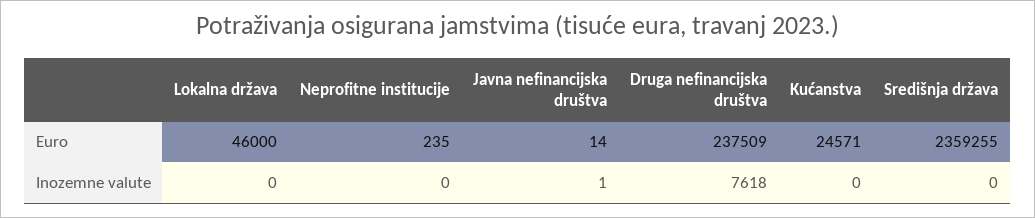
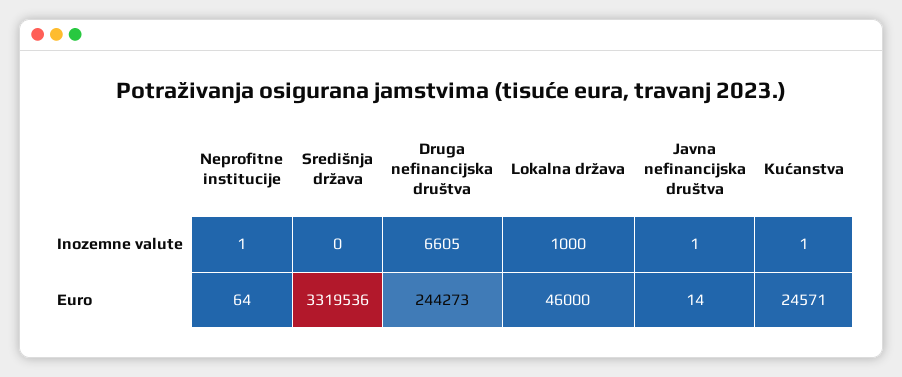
Neprofitne institucije, Euro: 235 -> 64
Druga nefinancijska društva, Euro: 237509 -> 244273
Središnja država, Euro: 2359255 -> 3319536
Lokalna država, Inozemne valute: 0 -> 1000
Neprofitne institucije, Inozemne valute: 0 -> 1
Druga nefinancijska društva, Inozemne valute: 7618 -> 6605
Kućanstva, Inozemne valute: 0 -> 1

